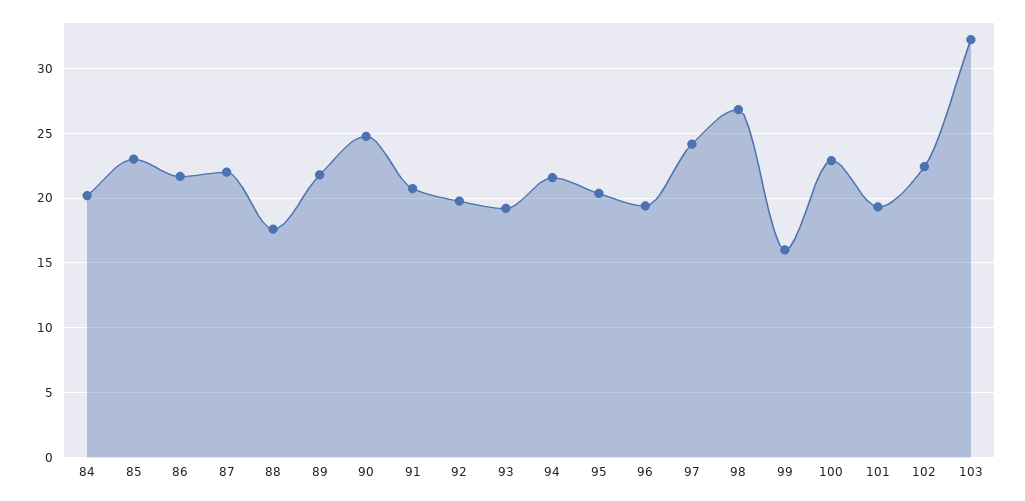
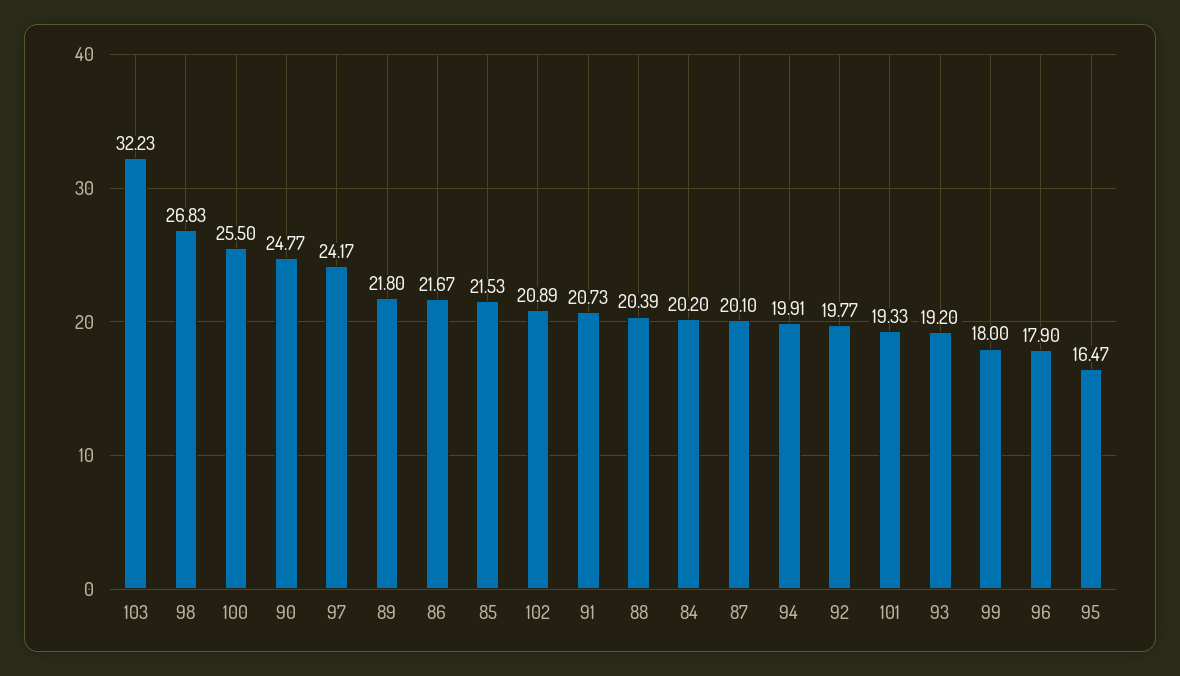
85: 23 -> 21.53
87: 22 -> 20.1
88: 17.5 -> 20.39
94: 21.5 -> 19.91
95: 20.5 -> 16.47
96: 19.5 -> 17.9
99: 16 -> 18
100: 23 -> 25.5
102: 22.5 -> 20.89

